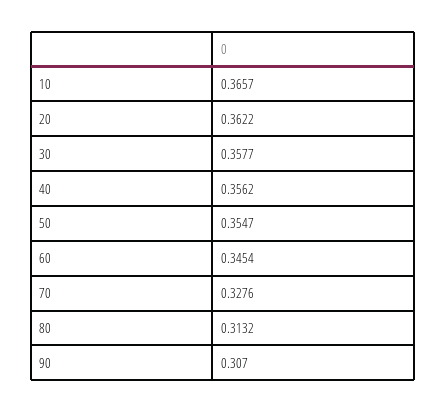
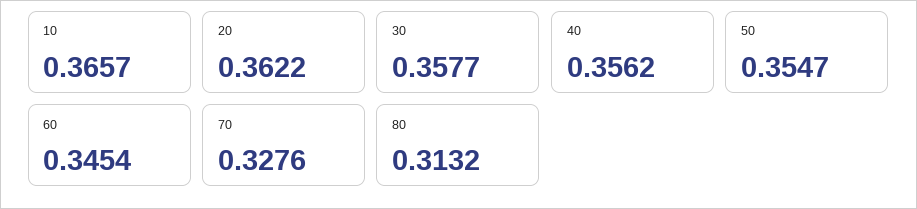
90: 0.307 -> none

